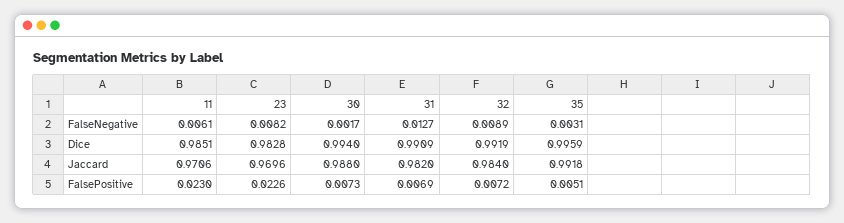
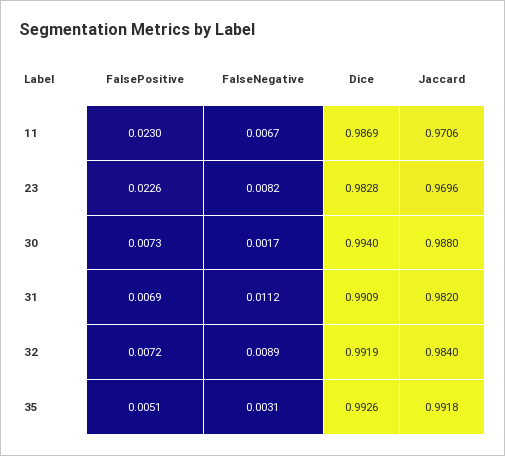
11, FalseNegative: 0.0061 -> 0.0067
31, FalseNegative: 0.0127 -> 0.0112
11, Dice: 0.9851 -> 0.9869
35, Dice: 0.9959 -> 0.9926

